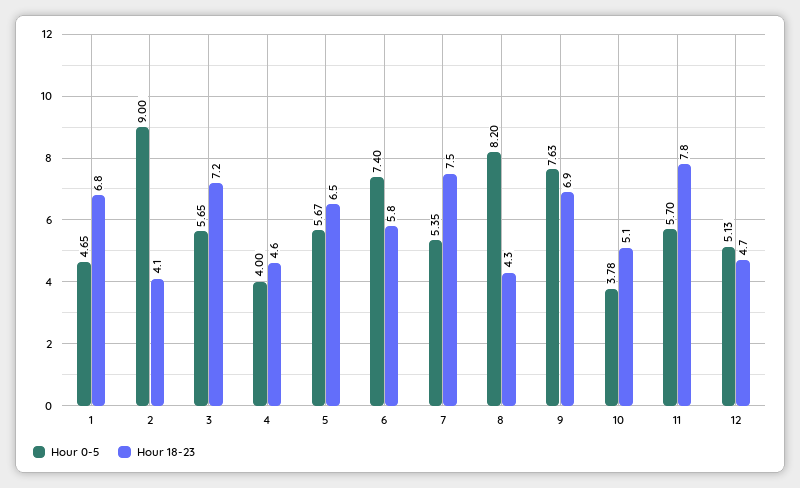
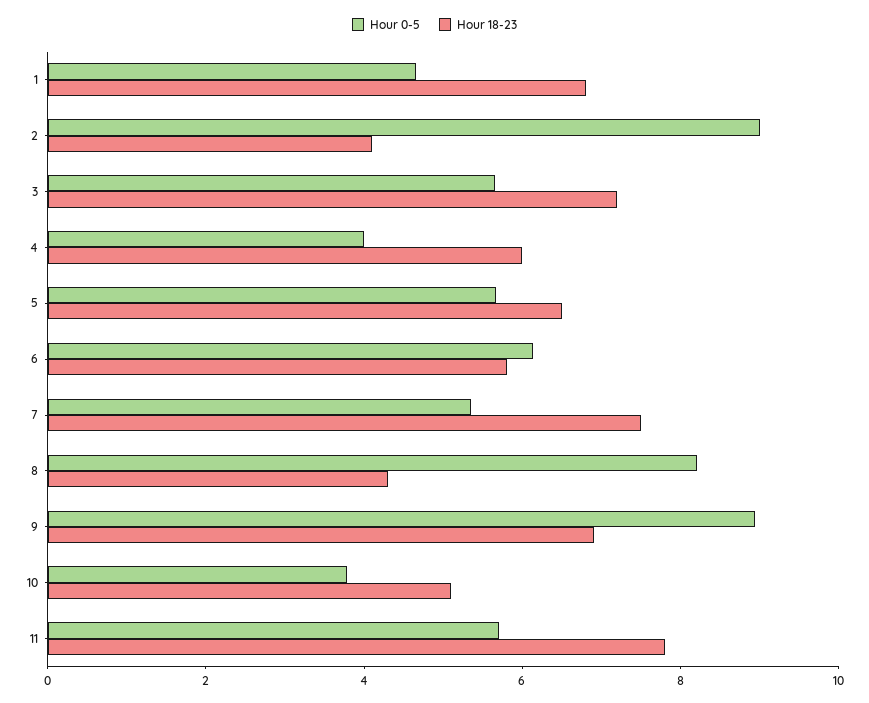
Hour 18-23, 4: 4.6 -> 6
Hour 0-5, 6: 7.4 -> 6
Hour 0-5, 9: 7.63 -> 9
Hour 0-5, 12: 5.13 -> none
Hour 18-23, 12: 4.7 -> none

